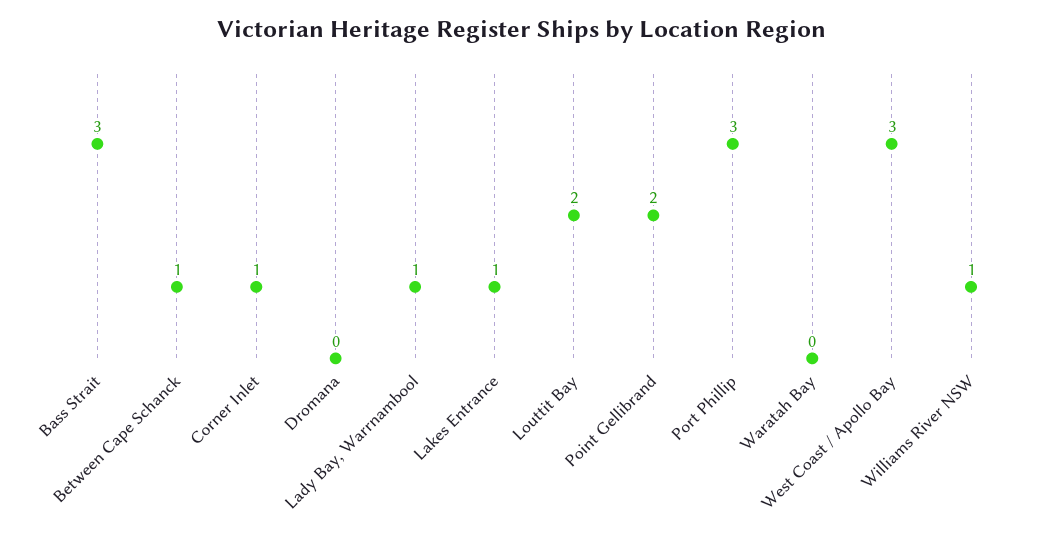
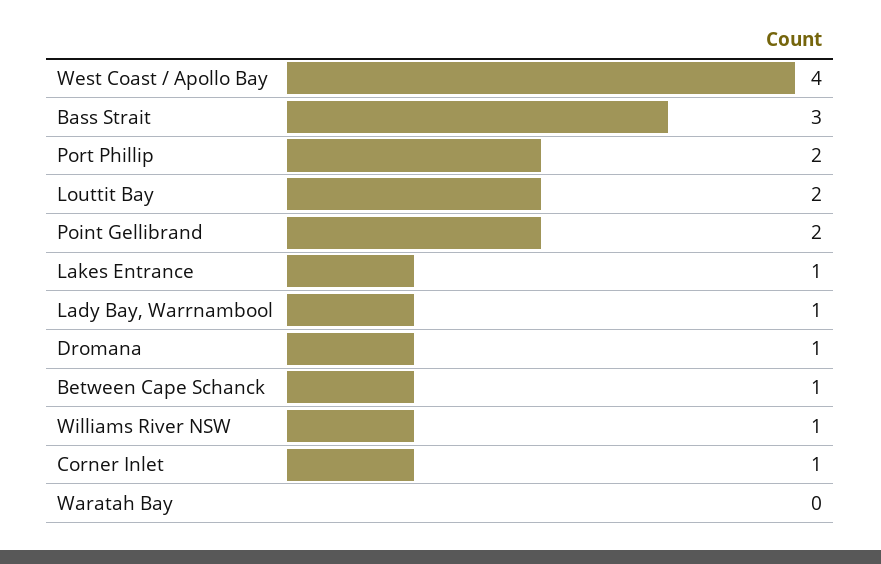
Dromana: 0 -> 1
Port Phillip: 3 -> 2
West Coast / Apollo Bay: 3 -> 4

